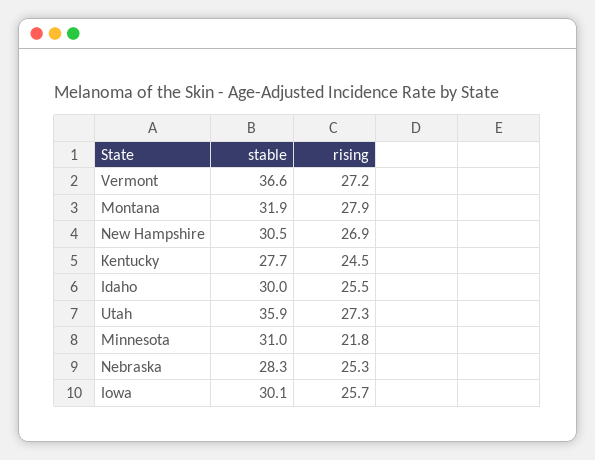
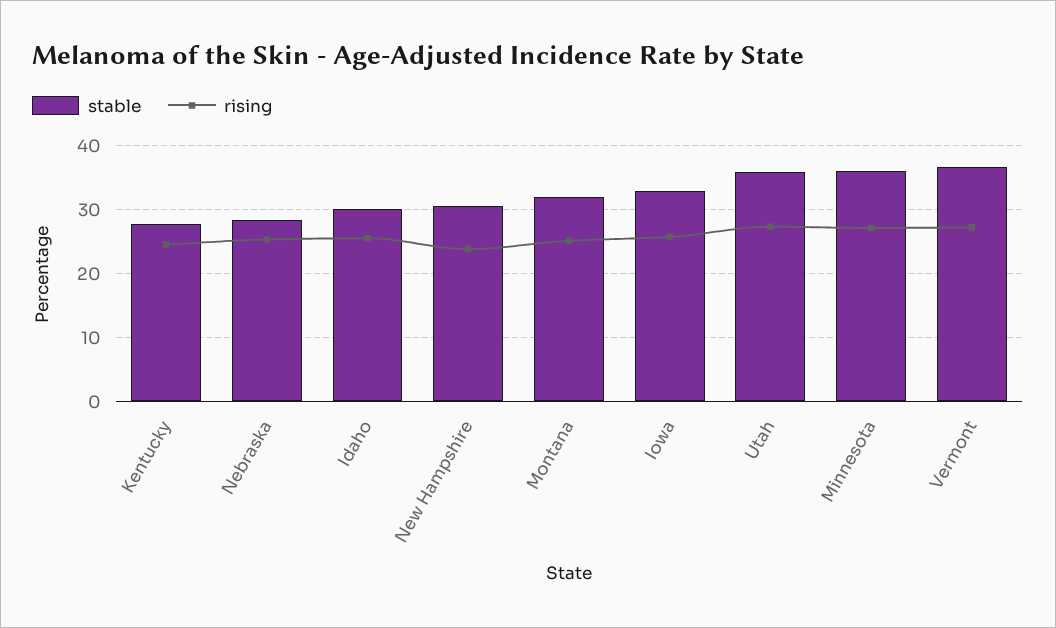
rising, Montana: 27.9 -> 25
rising, New Hampshire: 26.9 -> 24
stable, Minnesota: 31 -> 36
rising, Minnesota: 21.8 -> 27
stable, Iowa: 30.1 -> 33

